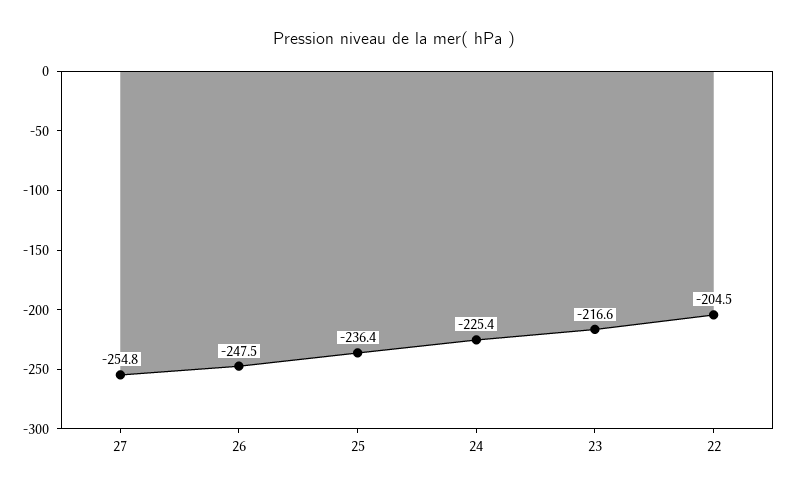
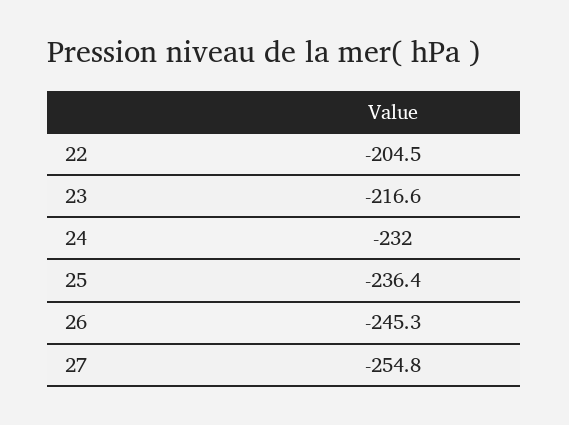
26: -247.5 -> -245.3
24: -225.4 -> -232

